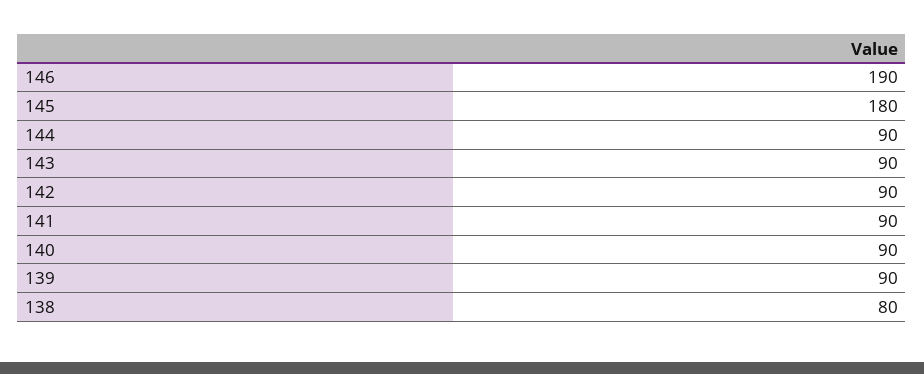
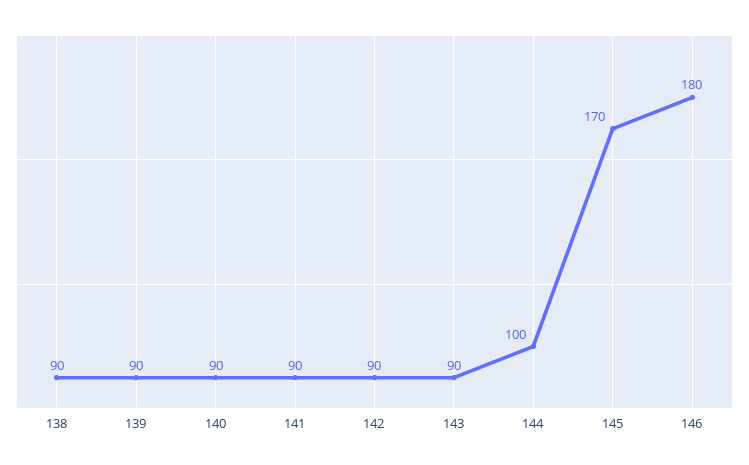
146: 190 -> 180
145: 180 -> 170
144: 90 -> 100
138: 80 -> 90

